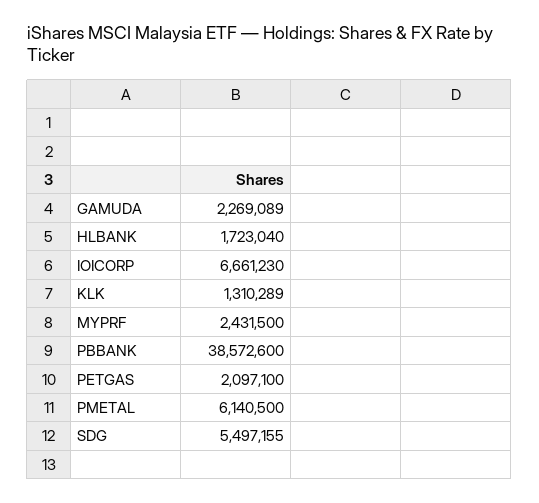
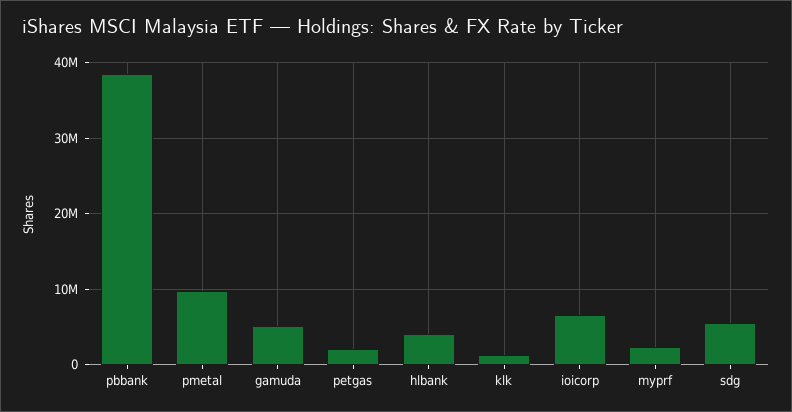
GAMUDA: 2269089 -> 5000000
HLBANK: 1723040 -> 4000000
PMETAL: 6140500 -> 10000000

